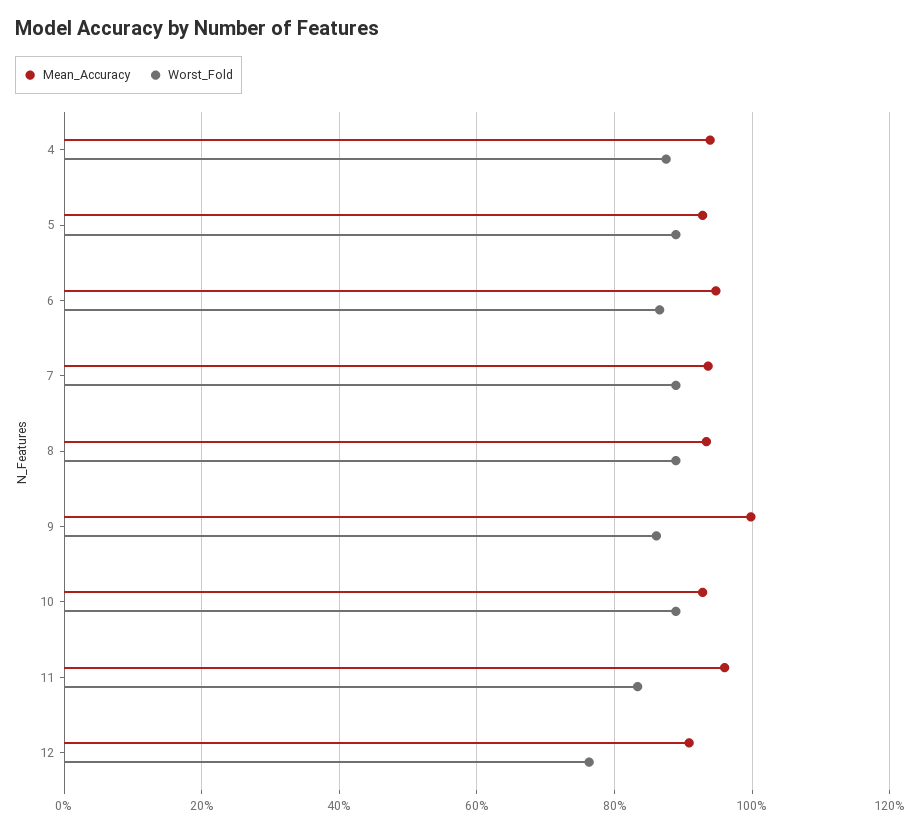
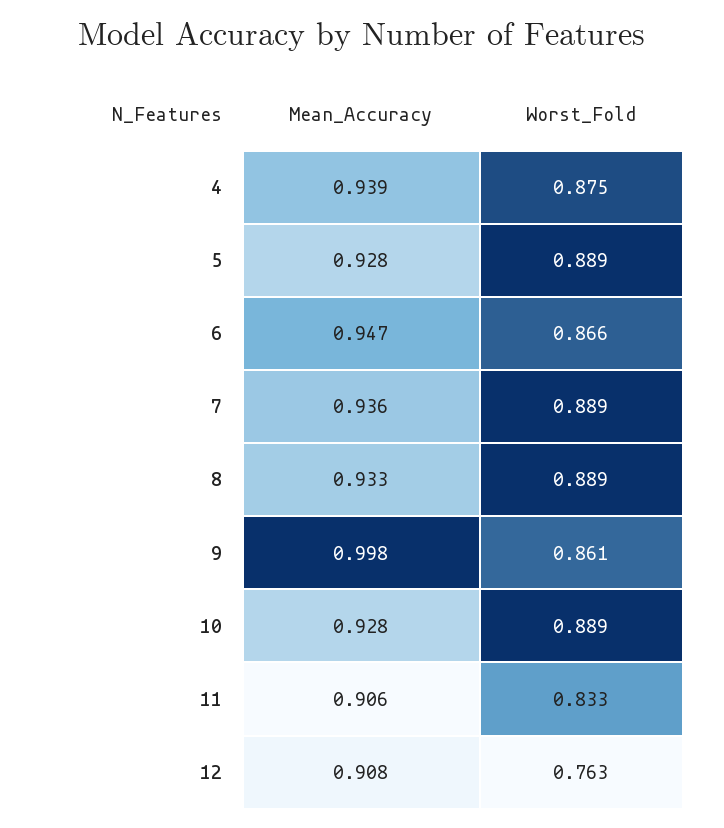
Mean_Accuracy, 11: 0.96 -> 0.906

